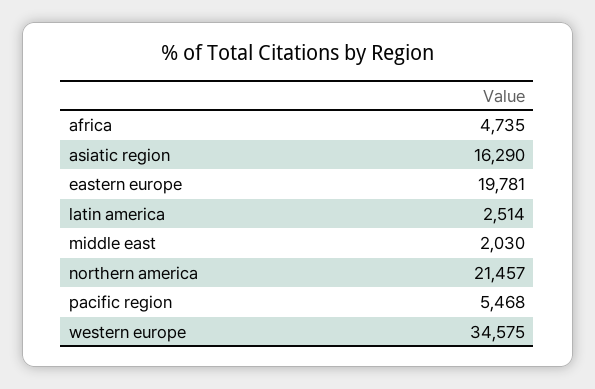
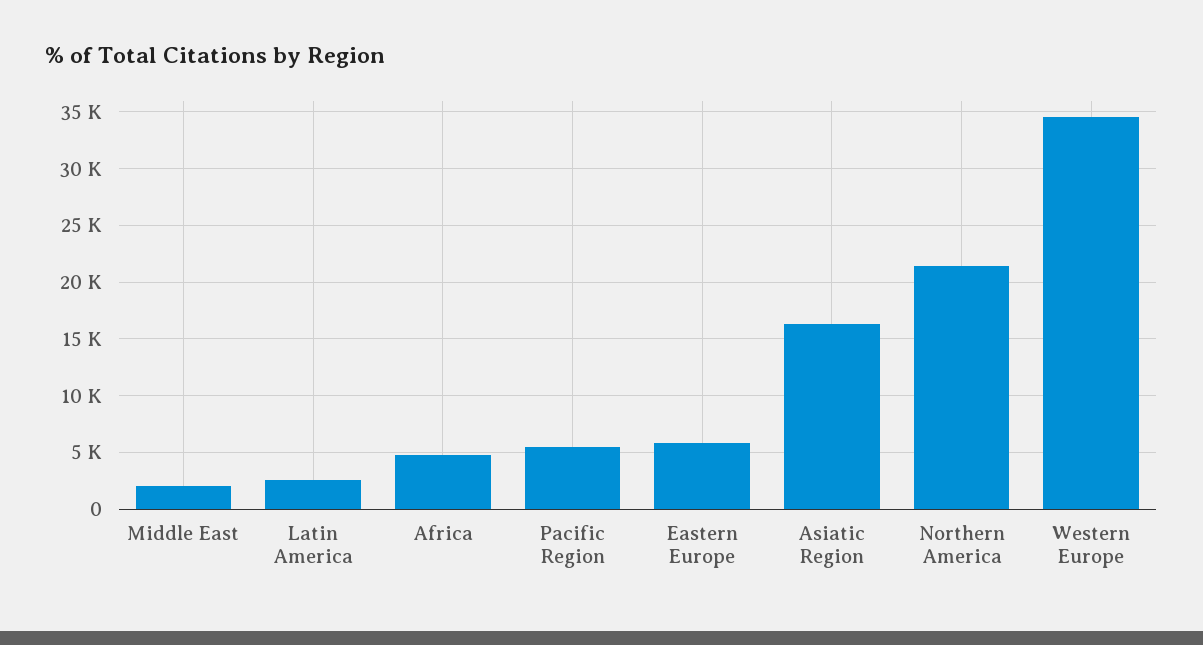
eastern europe: 19781 -> 6000

